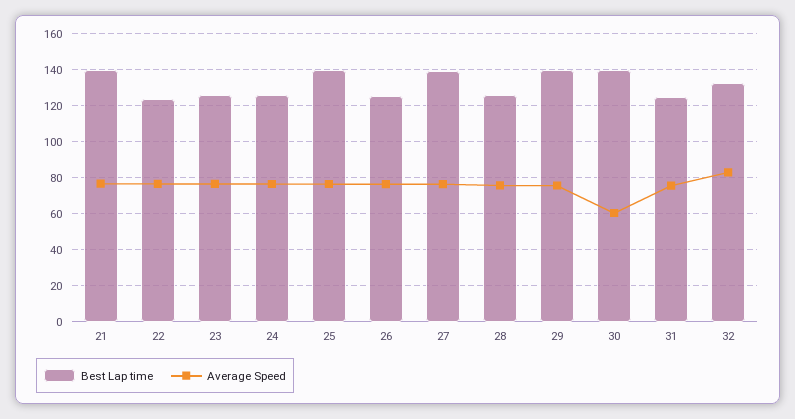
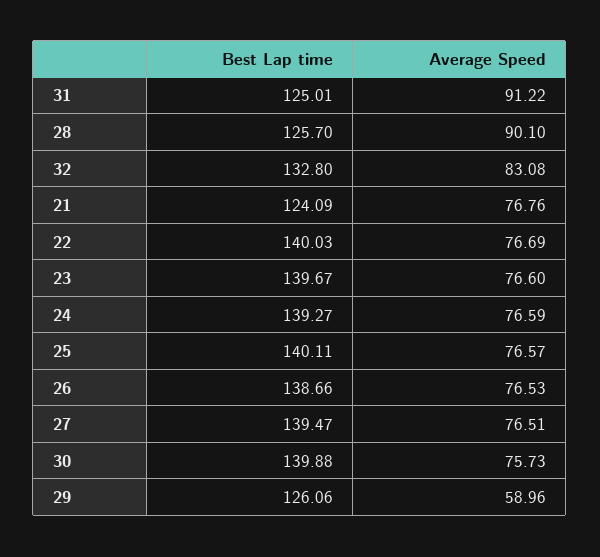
Best Lap time, 21: 140 -> 124.09
Best Lap time, 22: 125 -> 140.03
Best Lap time, 23: 125 -> 139.67
Best Lap time, 24: 125 -> 139.27
Best Lap time, 26: 125 -> 138.66
Average Speed, 28: 75 -> 90.1
Best Lap time, 29: 140 -> 126.06
Average Speed, 29: 75 -> 58.96
Average Speed, 30: 60 -> 75.73
Average Speed, 31: 75 -> 91.22

